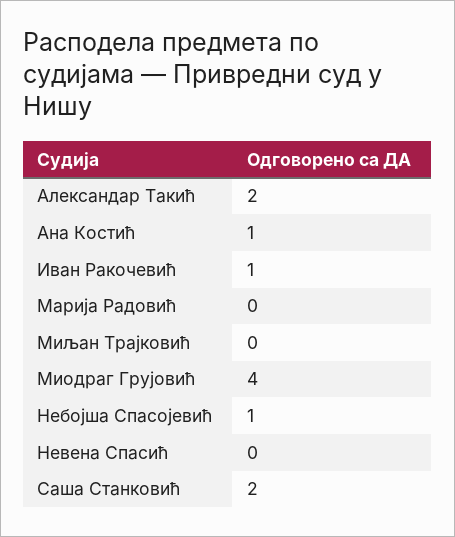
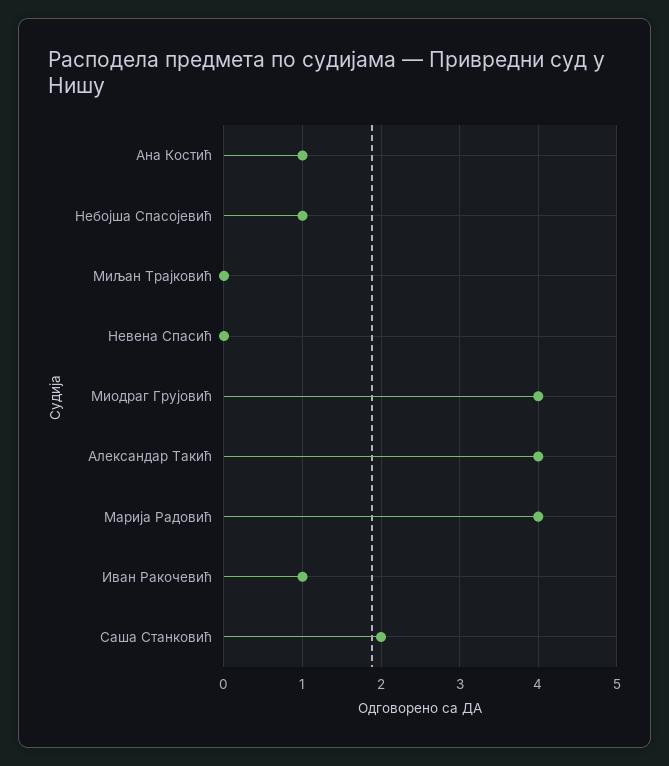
Александар Такић: 2 -> 4
Марија Радовић: 0 -> 4

